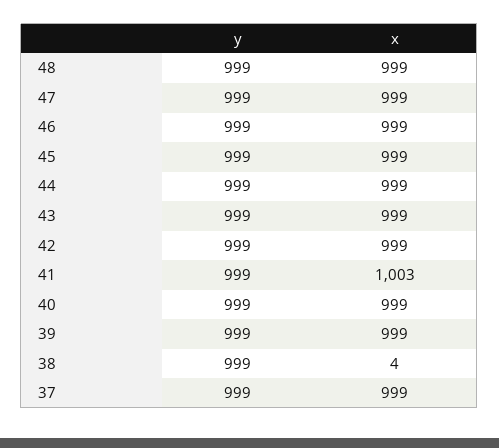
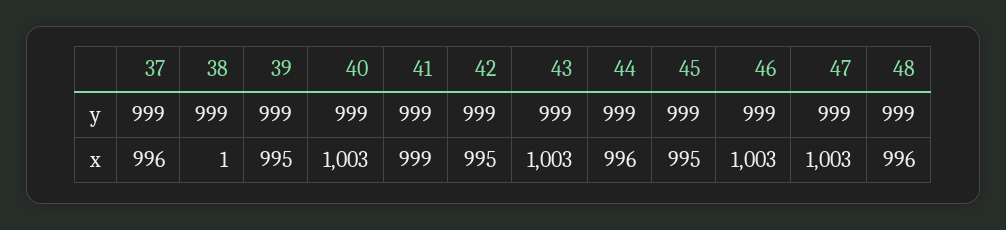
x, 48: 999 -> 996
x, 47: 999 -> 1003
x, 46: 999 -> 1003
x, 45: 999 -> 995
x, 44: 999 -> 996
x, 43: 999 -> 1003
x, 42: 999 -> 995
x, 41: 1003 -> 999
x, 40: 999 -> 1003
x, 39: 999 -> 995
x, 38: 4 -> 1
x, 37: 999 -> 996

